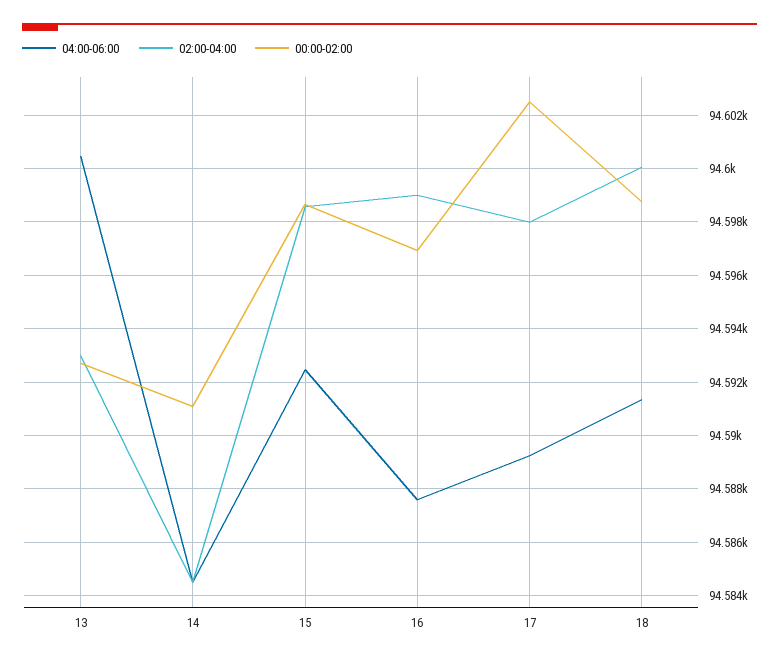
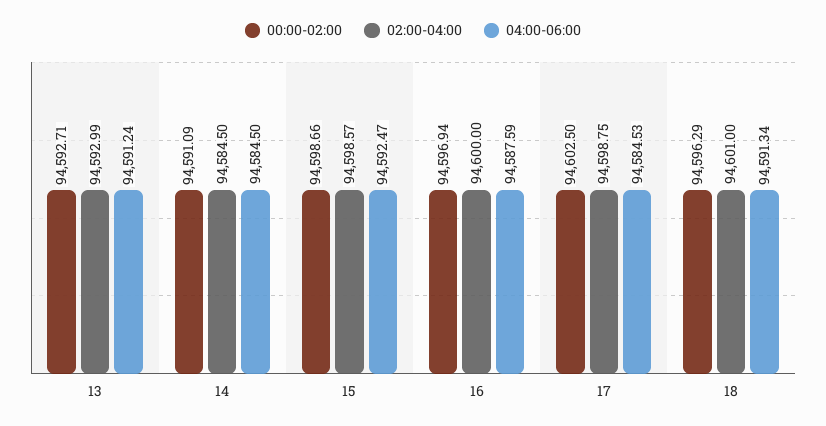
04:00-06:00, 13: 94600.5 -> 94591.24
02:00-04:00, 16: 94599 -> 94600
04:00-06:00, 17: 94589.25 -> 94584.53
02:00-04:00, 17: 94598 -> 94598.75
02:00-04:00, 18: 94600 -> 94601
00:00-02:00, 18: 94598.75 -> 94596.29

